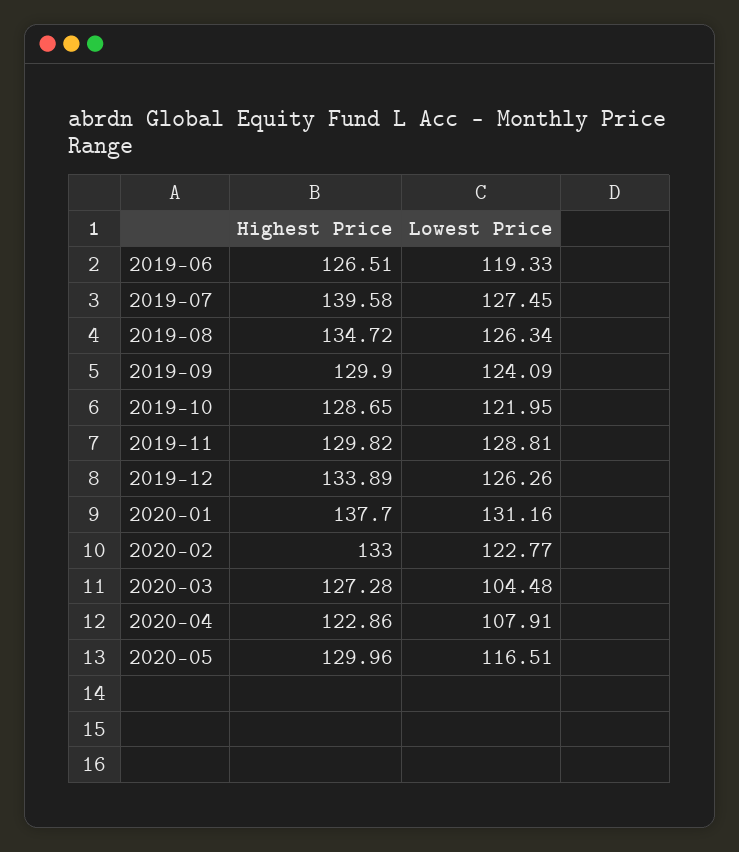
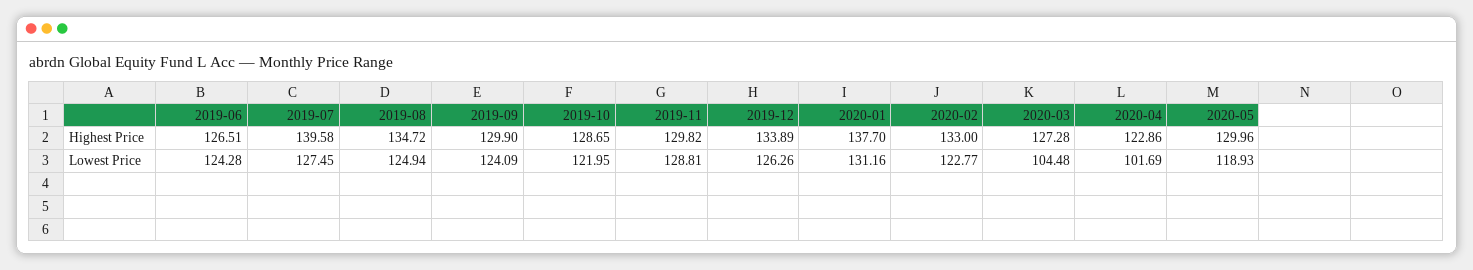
Lowest Price, 2019-06: 119.33 -> 124.28
Lowest Price, 2019-08: 126.34 -> 124.94
Lowest Price, 2020-04: 107.91 -> 101.69
Lowest Price, 2020-05: 116.51 -> 118.93

